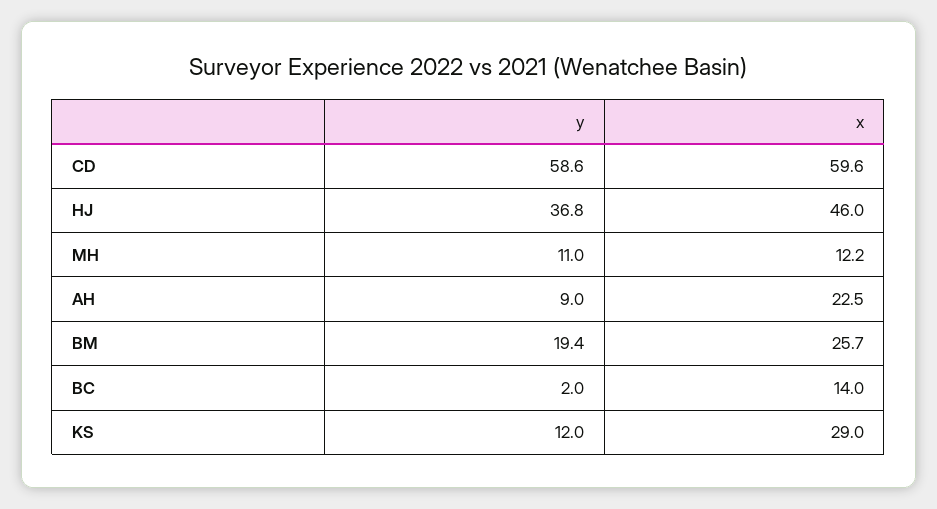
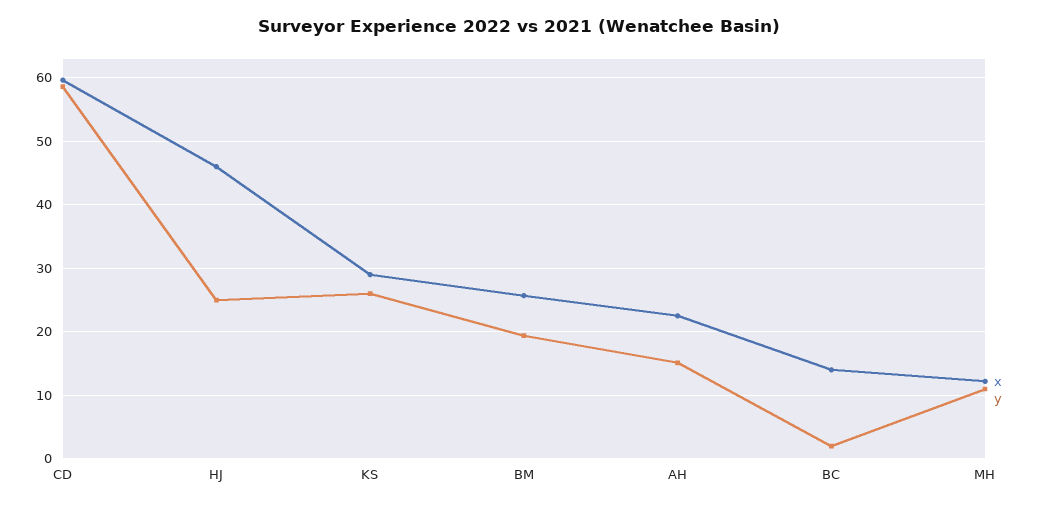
y, HJ: 36.8 -> 25
y, AH: 9 -> 15
y, KS: 12 -> 26

